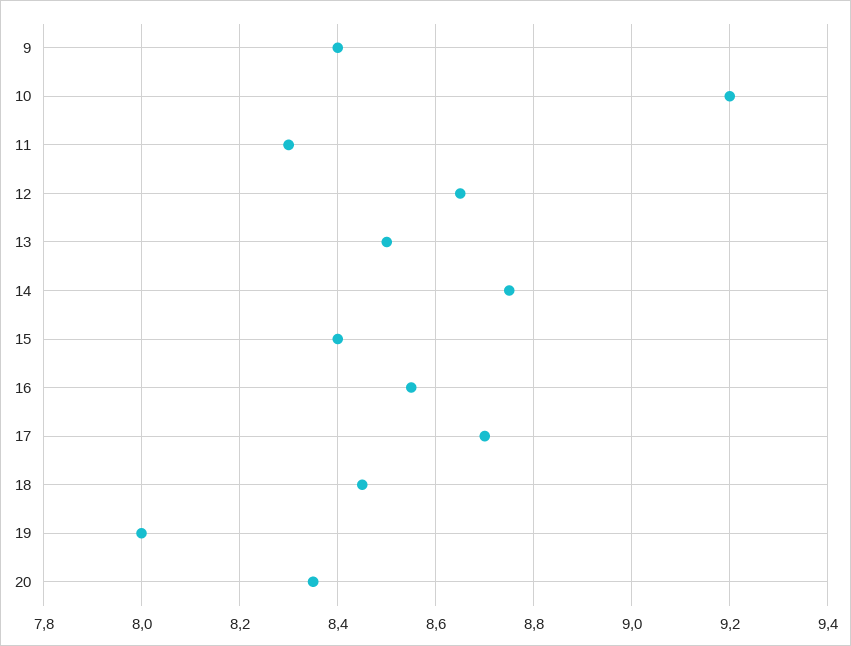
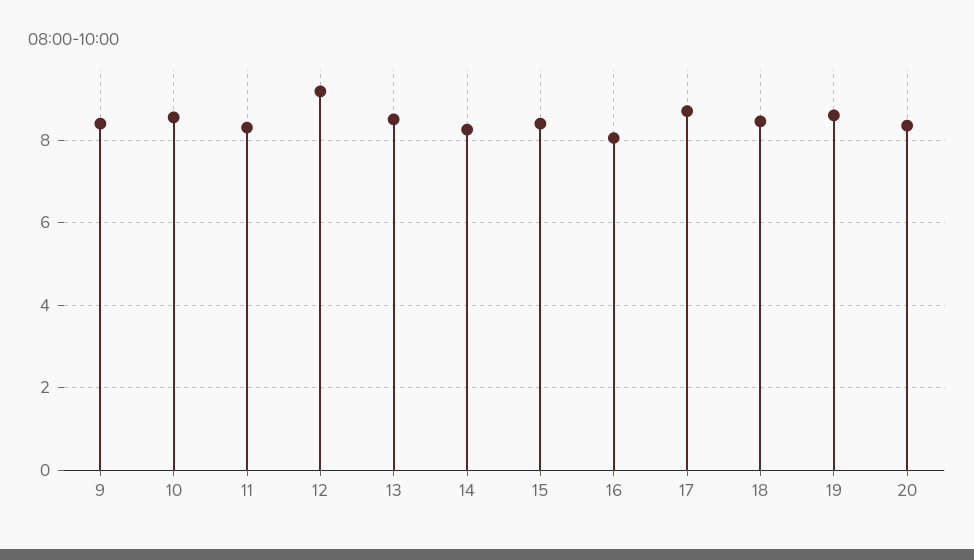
10: 9.2 -> 8.6
12: 8.65 -> 9.2
14: 8.75 -> 8.2
16: 8.55 -> 8
19: 8 -> 8.6

